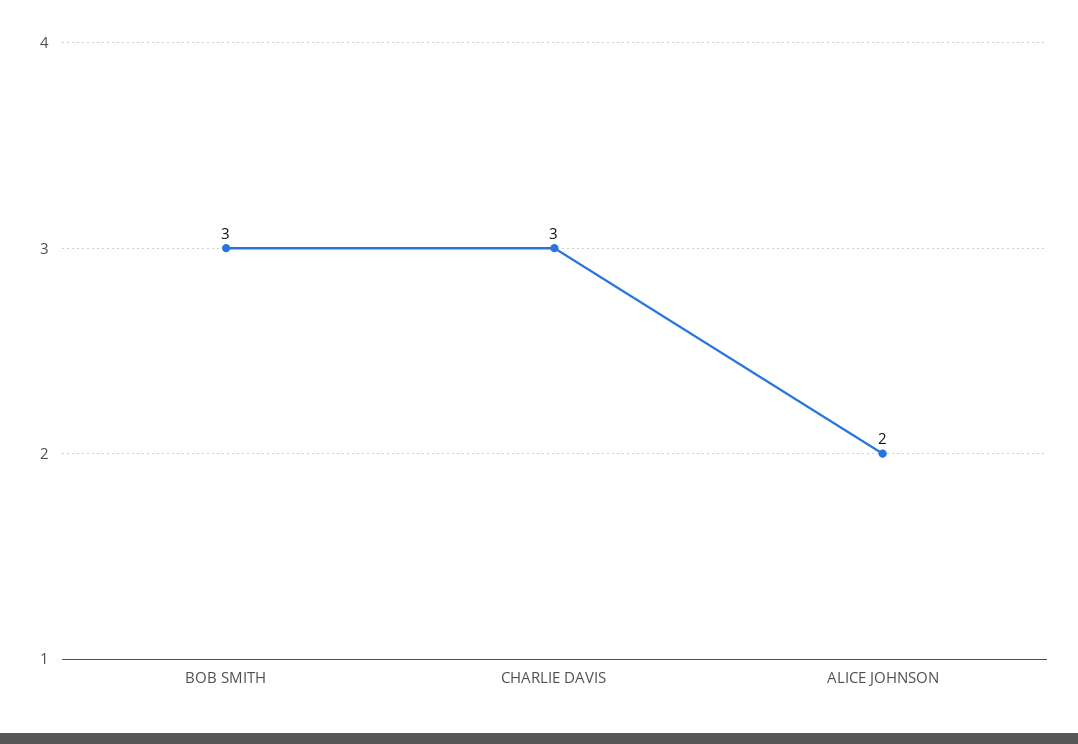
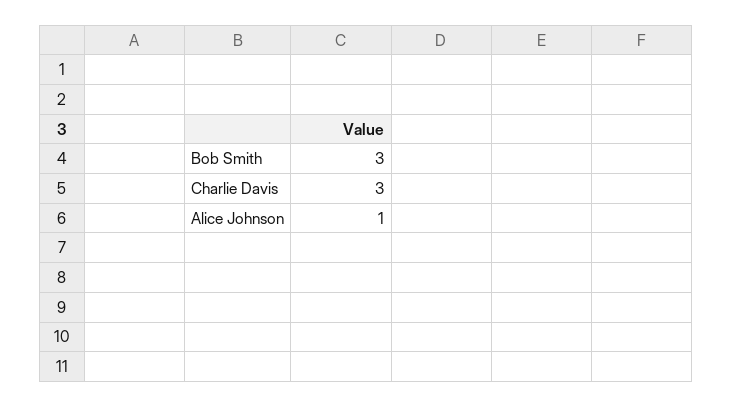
ALICE JOHNSON: 2 -> 1

